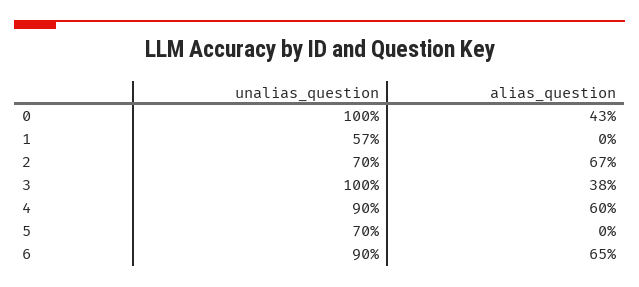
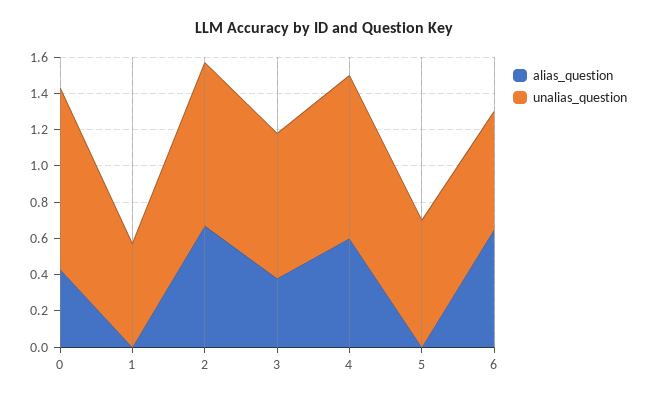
unalias_question, 2: 0.7 -> 0.9
unalias_question, 3: 1 -> 0.8
unalias_question, 6: 0.9 -> 0.65

